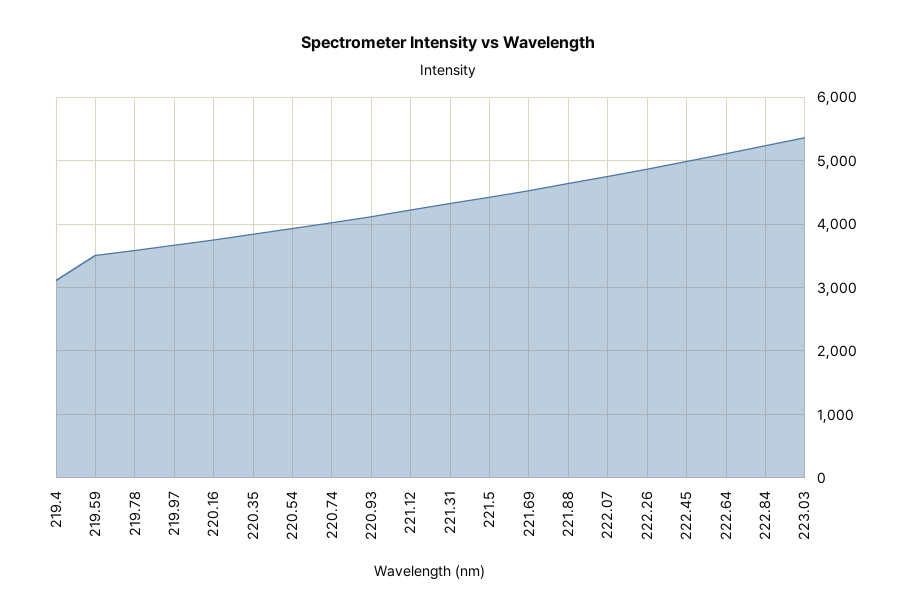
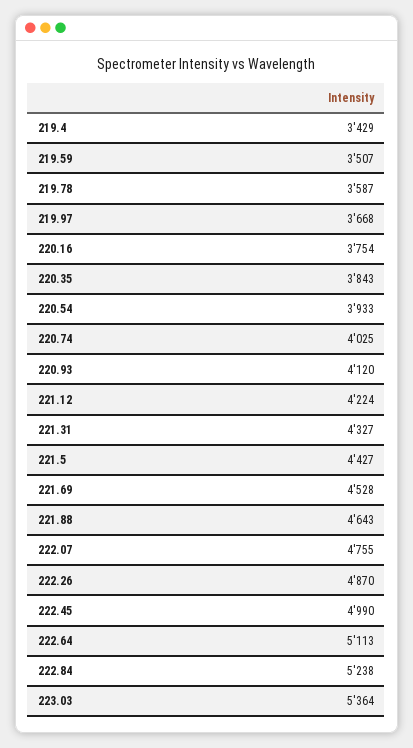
219.4: 3100 -> 3429

